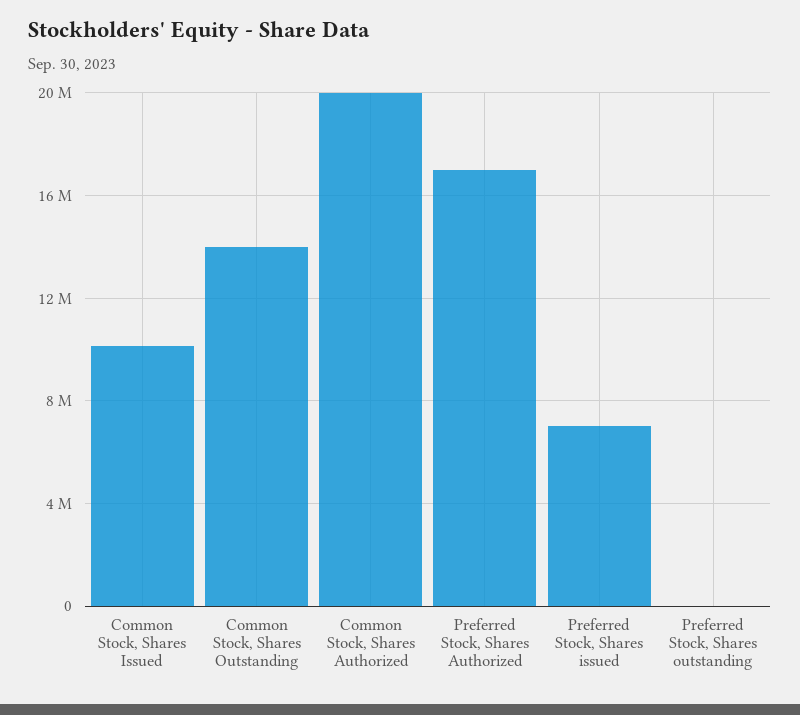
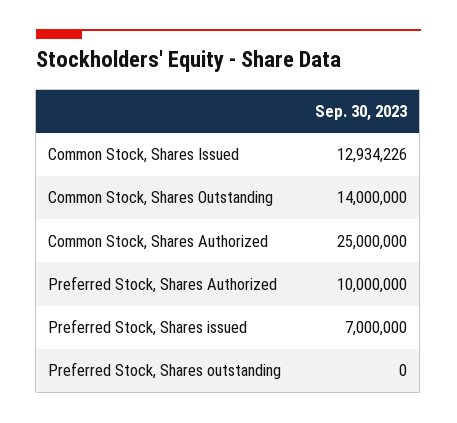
Common Stock, Shares Issued: 10000000 -> 12934226
Common Stock, Shares Authorized: 20000000 -> 25000000
Preferred Stock, Shares Authorized: 17000000 -> 10000000

